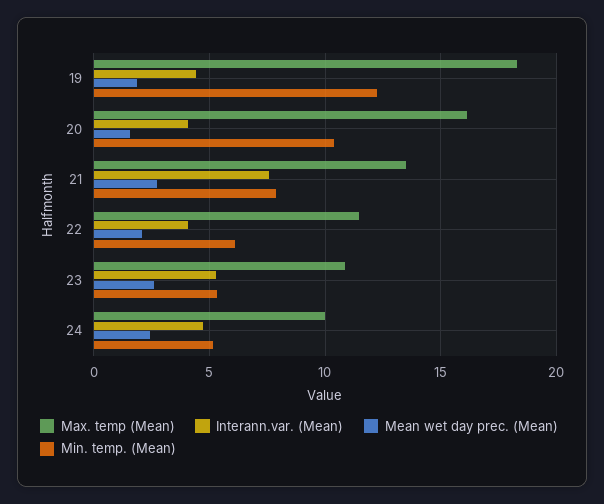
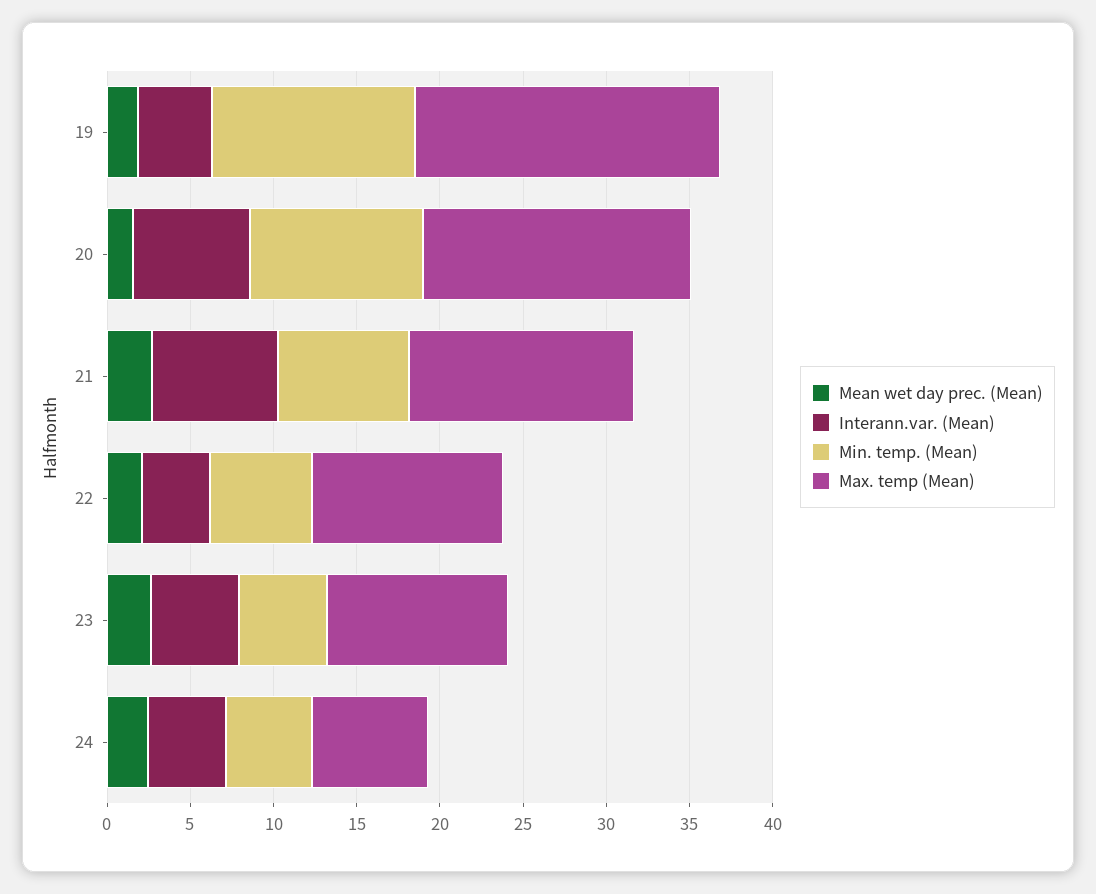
Interann.var. (Mean), 20: 4 -> 7
Max. temp (Mean), 24: 10 -> 7

